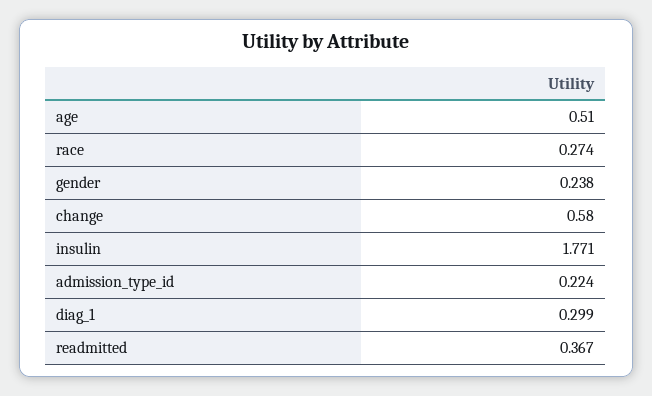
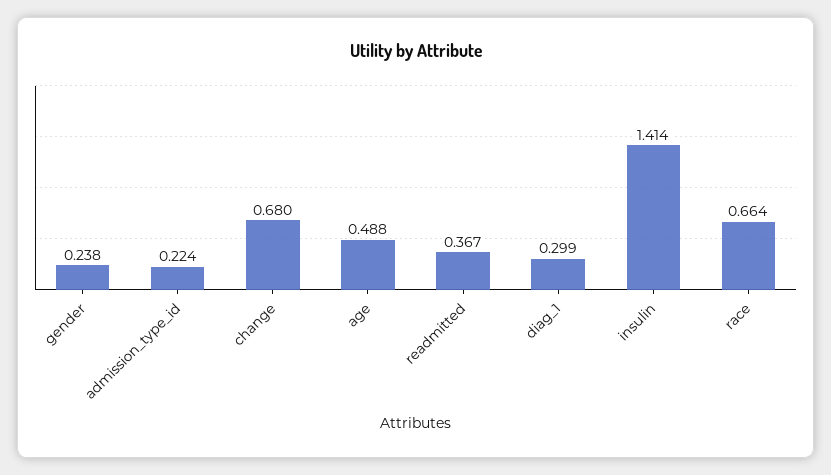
age: 0.51 -> 0.488
race: 0.274 -> 0.664
change: 0.58 -> 0.68
insulin: 1.771 -> 1.414

